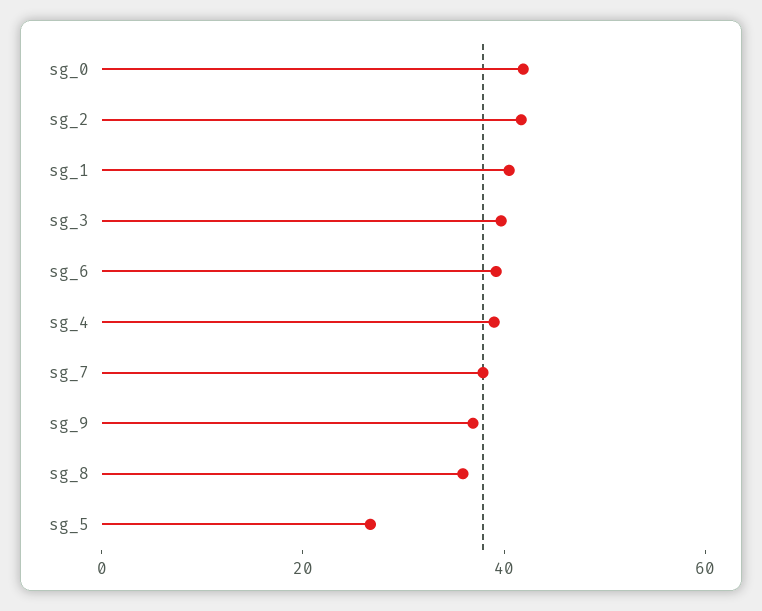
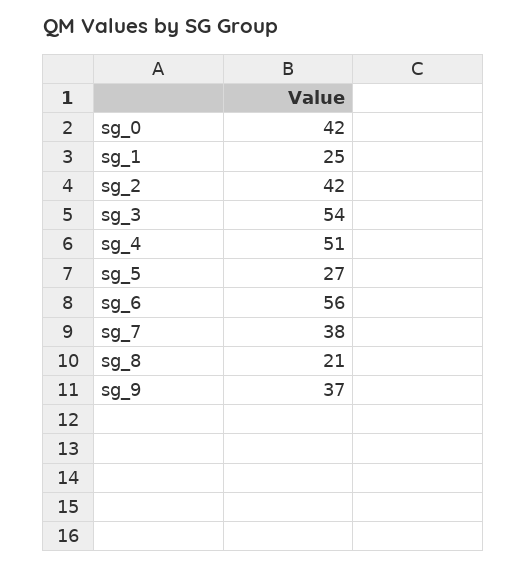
sg_1: 40 -> 25
sg_3: 40 -> 54
sg_6: 40 -> 56
sg_4: 40 -> 51
sg_8: 35 -> 21

